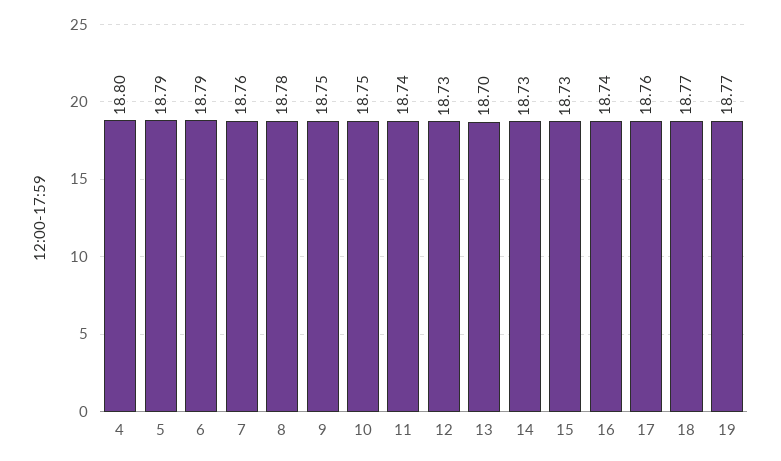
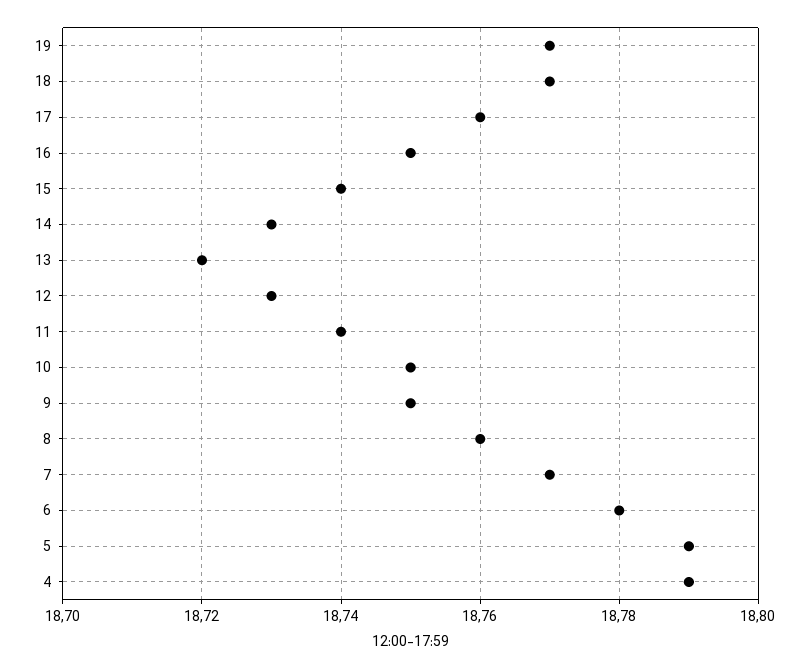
4: 18.8 -> 18.79
6: 18.79 -> 18.78
7: 18.76 -> 18.77
8: 18.78 -> 18.76
13: 18.7 -> 18.72
15: 18.73 -> 18.74
16: 18.74 -> 18.75

